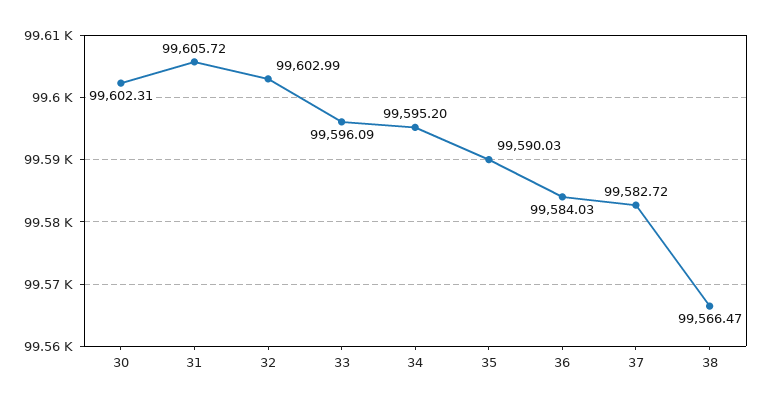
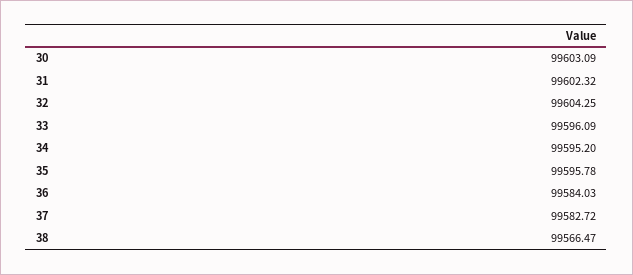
30: 99602.31 -> 99603.09
31: 99605.72 -> 99602.32
32: 99602.99 -> 99604.25
35: 99590.03 -> 99595.78

